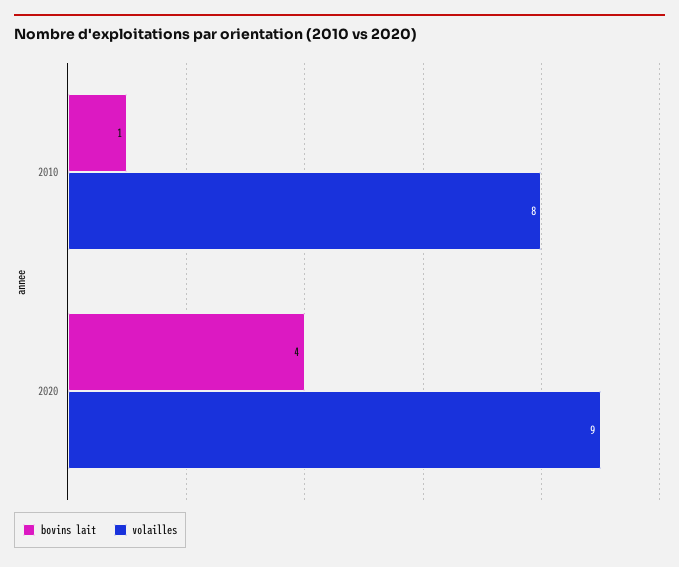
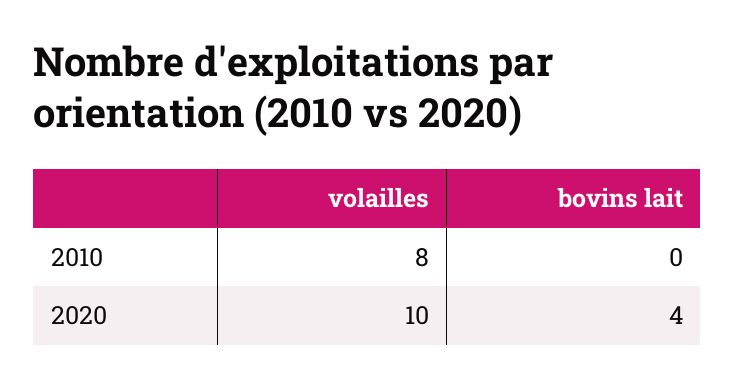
bovins lait, 2010: 1 -> 0
volailles, 2020: 9 -> 10

